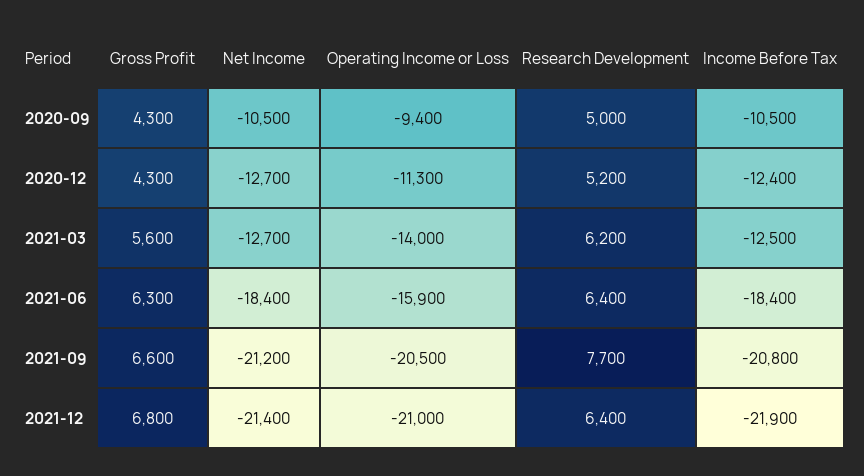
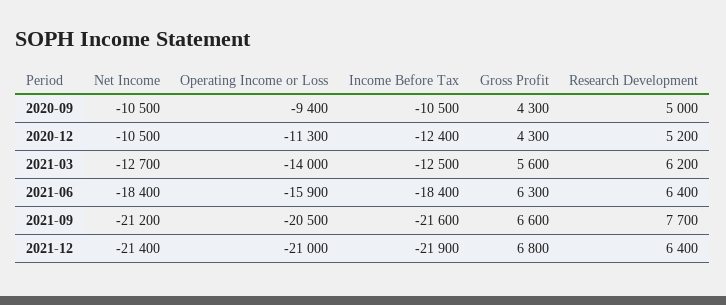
Net Income, 2020-12: -12700 -> -10500
Income Before Tax, 2021-09: -20800 -> -21600

